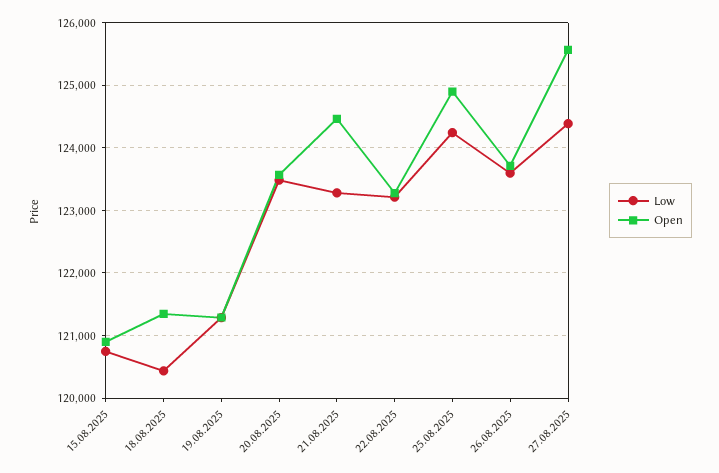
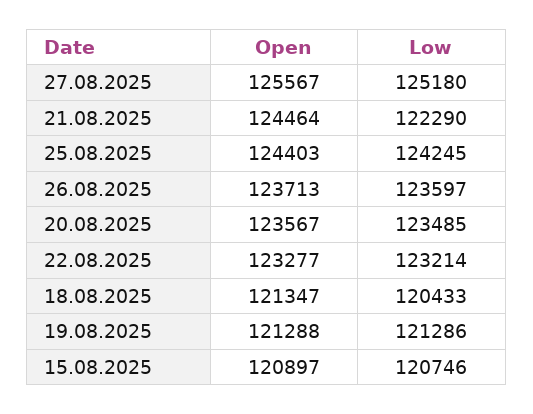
Low, 21.08.2025: 123300 -> 122290
Open, 25.08.2025: 124900 -> 124403
Low, 27.08.2025: 124400 -> 125180

